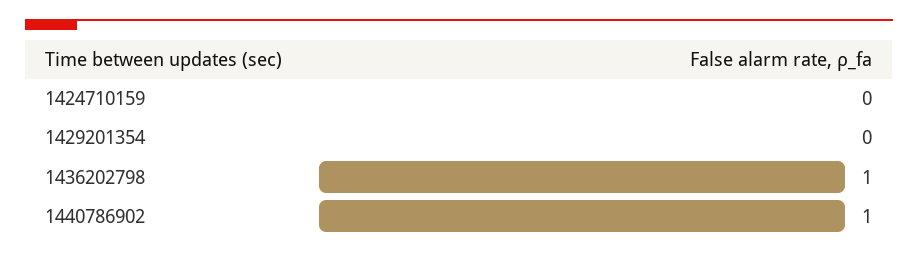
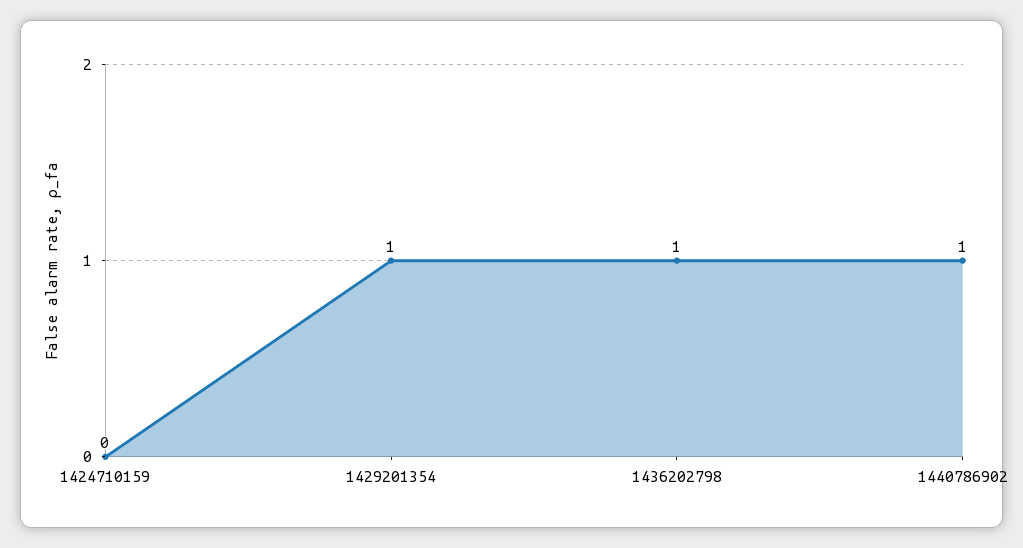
1429201354: 0 -> 1

